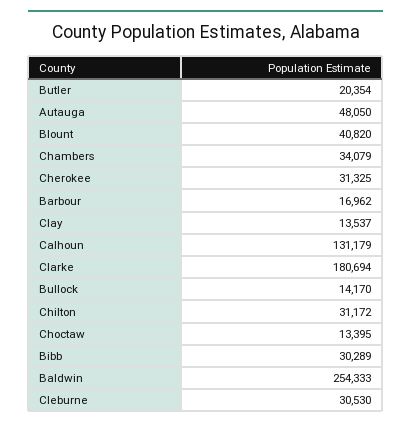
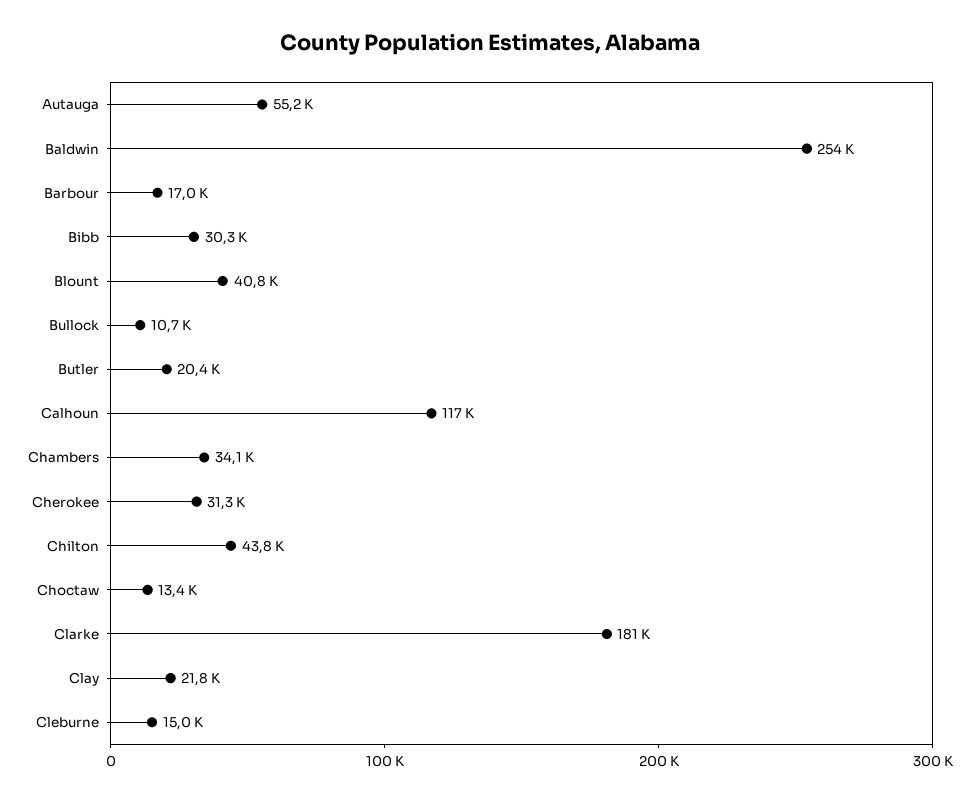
Autauga: 48050 -> 55200
Clay: 13537 -> 21800
Calhoun: 131179 -> 117000
Bullock: 14170 -> 10700
Chilton: 31172 -> 43800
Cleburne: 30530 -> 15000

